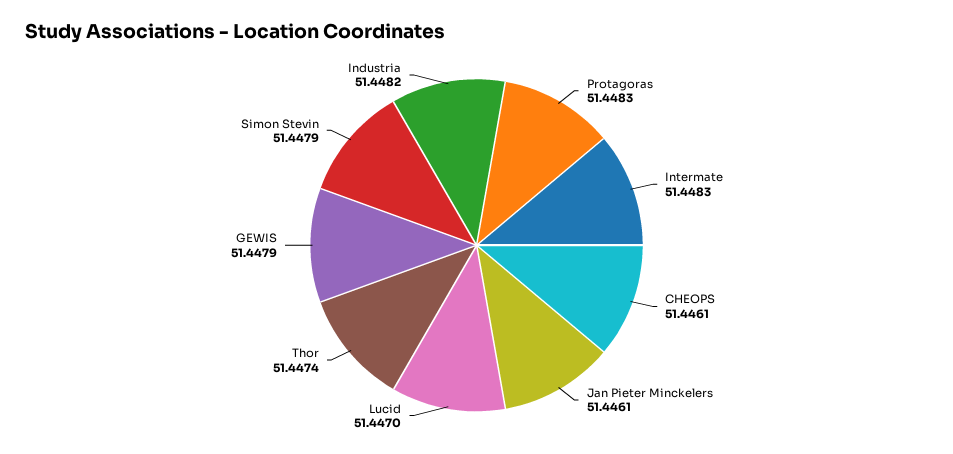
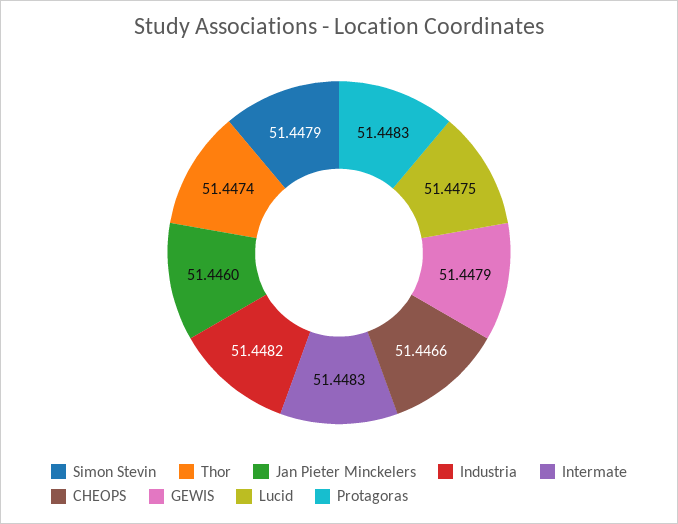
CHEOPS: 51.4461 -> 51.4466
Jan Pieter Minckelers: 51.4461 -> 51.446
Lucid: 51.447 -> 51.4475

